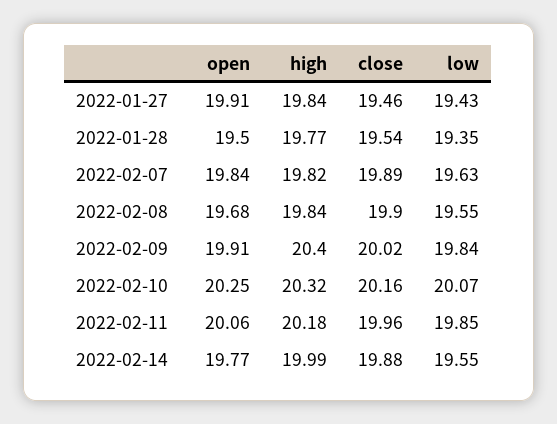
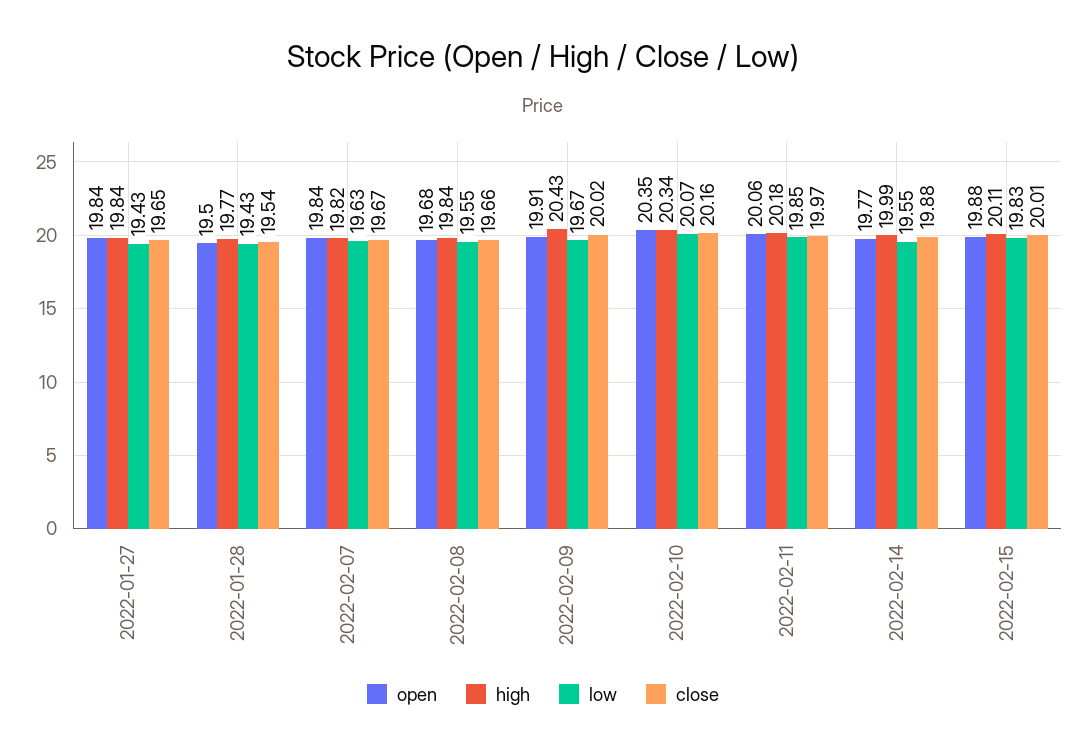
open, 2022-01-27: 19.91 -> 19.84
close, 2022-01-27: 19.46 -> 19.65
low, 2022-01-28: 19.35 -> 19.43
close, 2022-02-07: 19.89 -> 19.67
close, 2022-02-08: 19.9 -> 19.66
high, 2022-02-09: 20.4 -> 20.43
low, 2022-02-09: 19.84 -> 19.67
open, 2022-02-10: 20.25 -> 20.35
high, 2022-02-10: 20.32 -> 20.34
close, 2022-02-11: 19.96 -> 19.97
open, 2022-02-15: none -> 19.88
high, 2022-02-15: none -> 20.11
low, 2022-02-15: none -> 19.83
close, 2022-02-15: none -> 20.01

